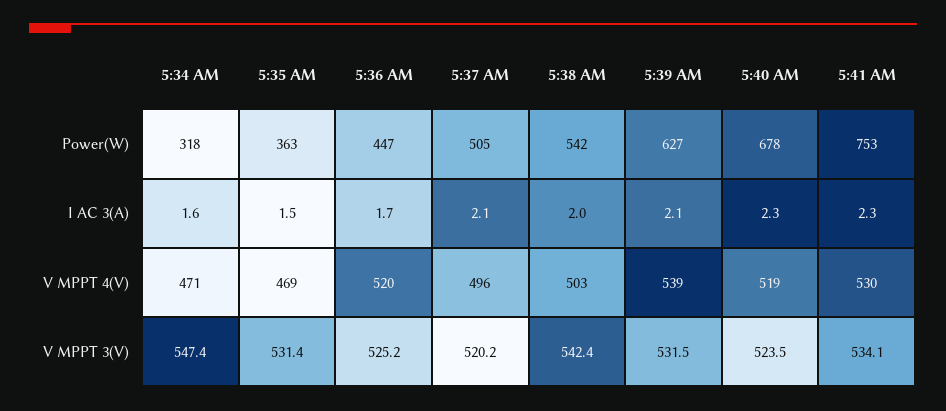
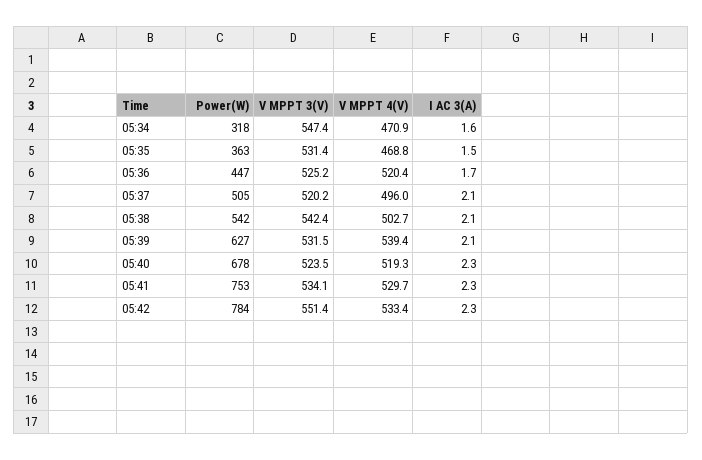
5:38 AM, I AC 3(A): 2 -> 2.1
05:42, Power(W): none -> 784
05:42, V MPPT 3(V): none -> 551.4
05:42, V MPPT 4(V): none -> 533.4
05:42, I AC 3(A): none -> 2.3

